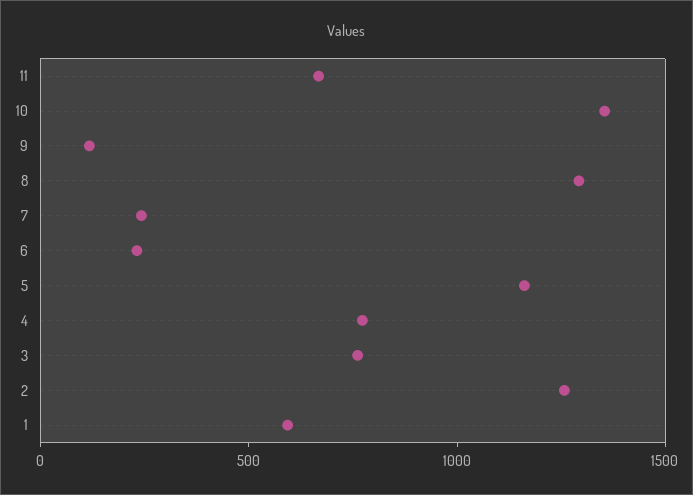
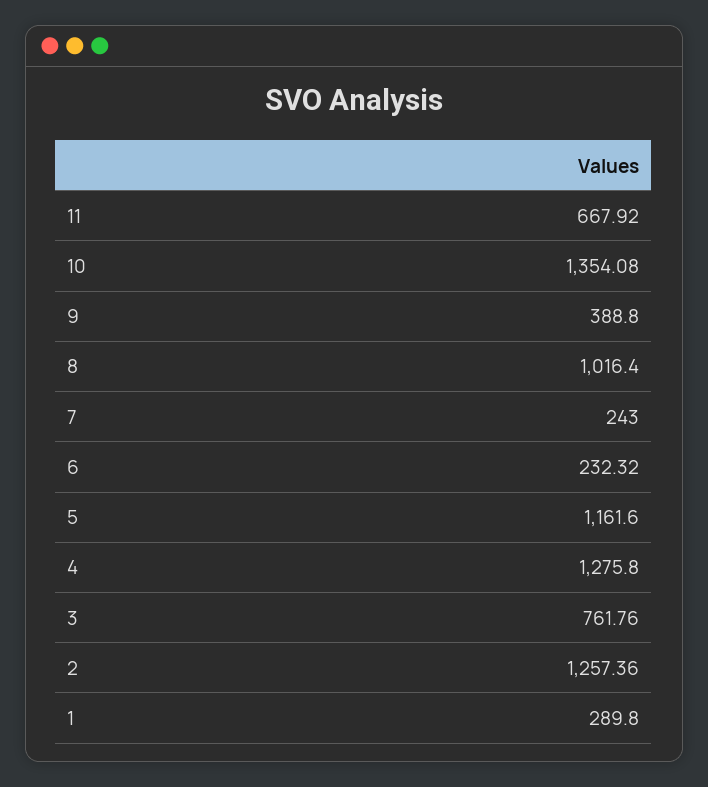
9: 100 -> 388.8
8: 1300 -> 1016.4
4: 800 -> 1275.8
1: 600 -> 289.8

